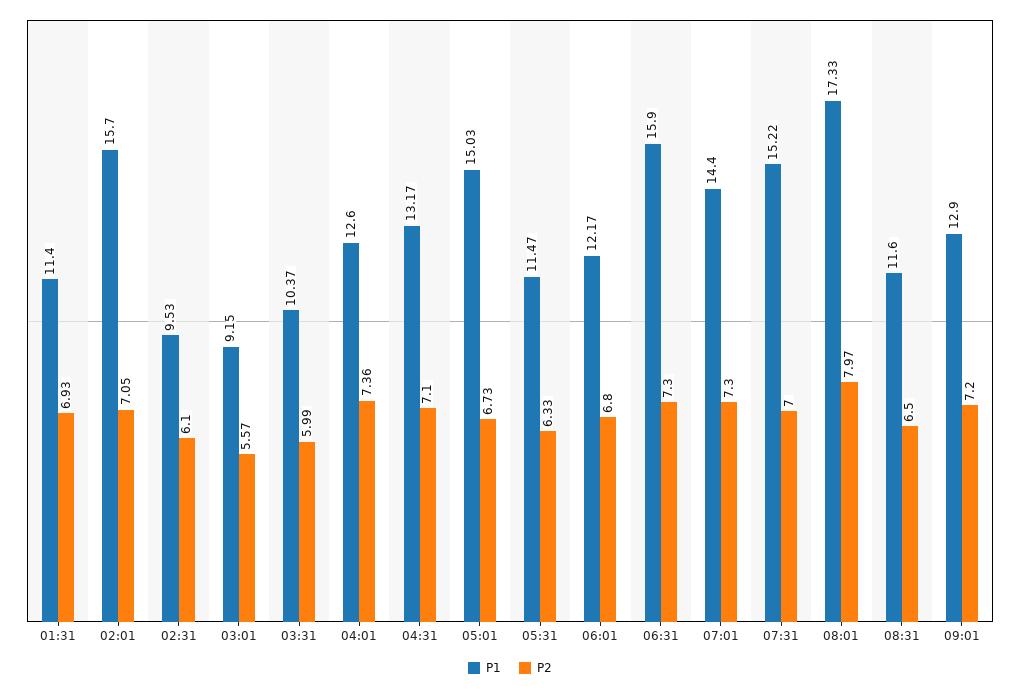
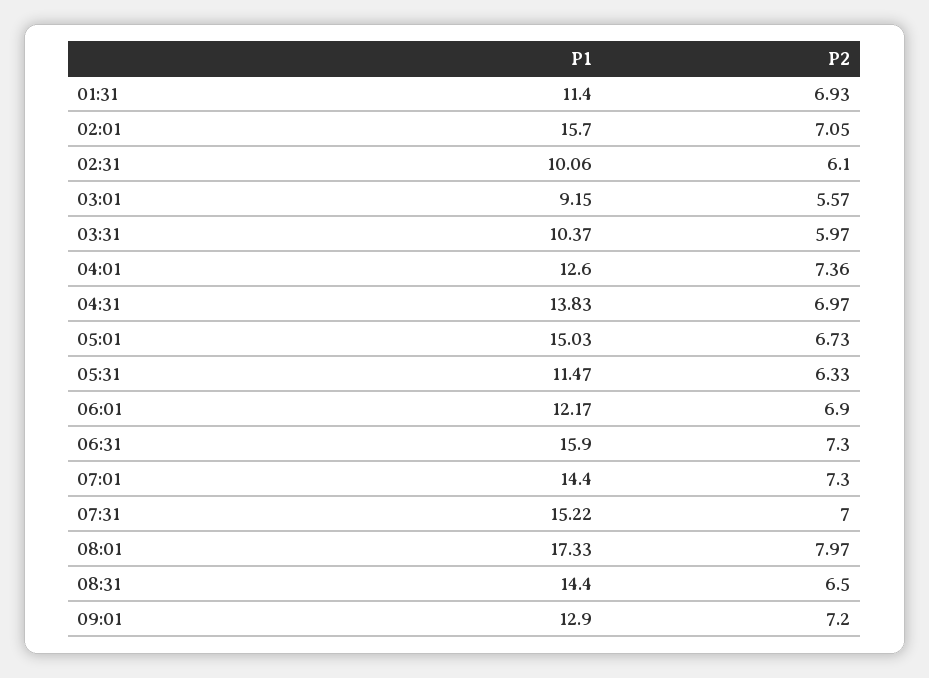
P1, 02:31: 9.53 -> 10.06
P2, 03:31: 5.99 -> 5.97
P1, 04:31: 13.17 -> 13.83
P2, 04:31: 7.1 -> 6.97
P2, 06:01: 6.8 -> 6.9
P1, 08:31: 11.6 -> 14.4

